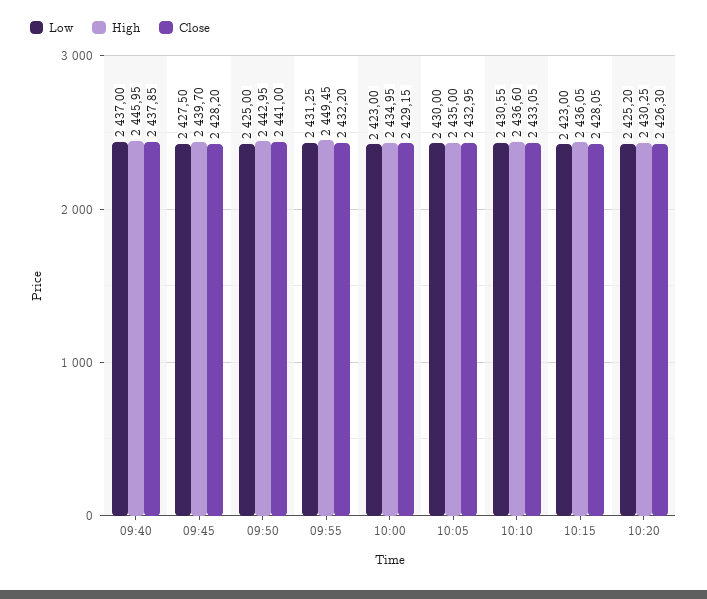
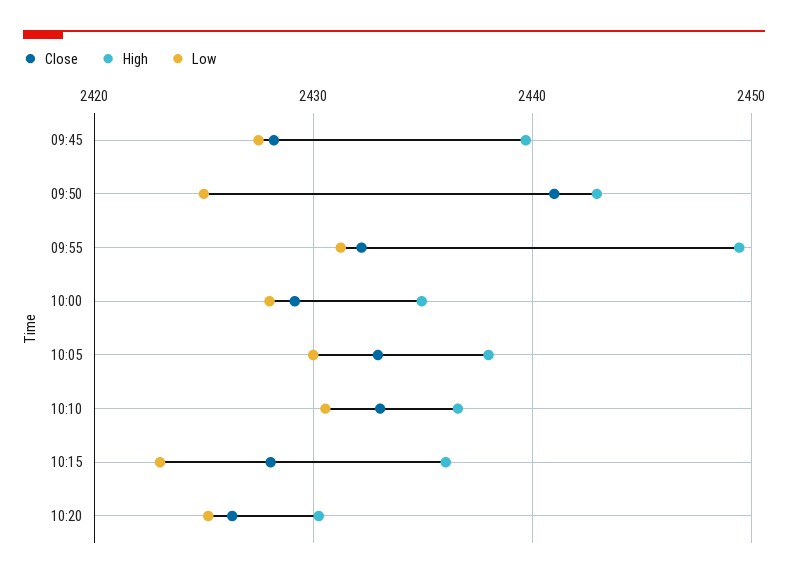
Low, 09:40: 2437 -> none
High, 09:40: 2445.95 -> none
Close, 09:40: 2437.85 -> none
Low, 10:00: 2423 -> 2428
High, 10:05: 2435 -> 2438

